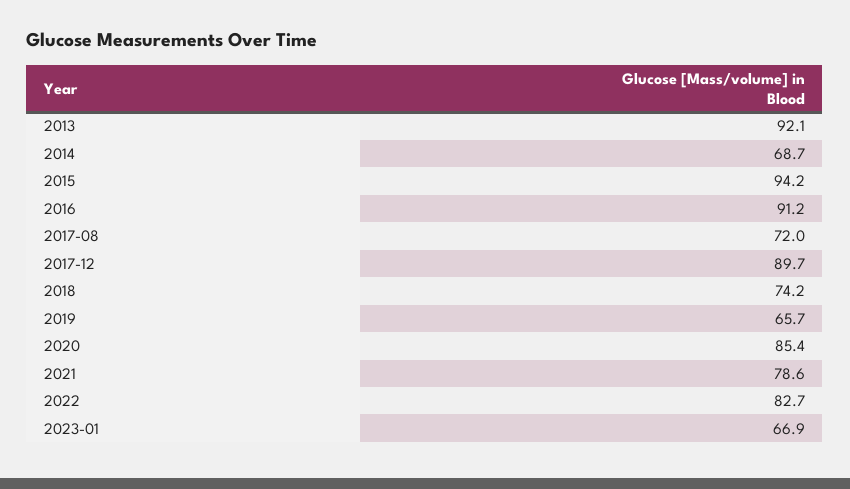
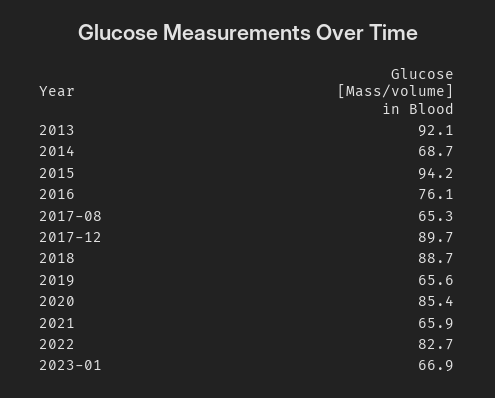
2016: 91.2 -> 76.1
2017-08: 72 -> 65.3
2018: 74.2 -> 88.7
2019: 65.7 -> 65.6
2021: 78.6 -> 65.9

